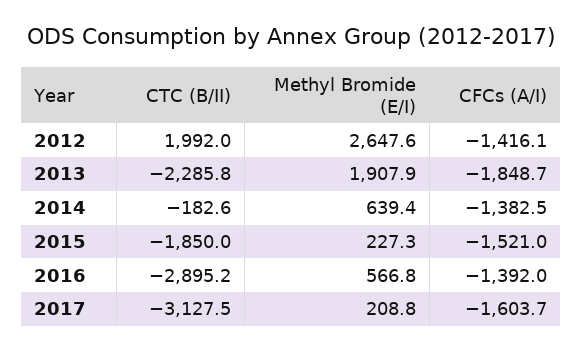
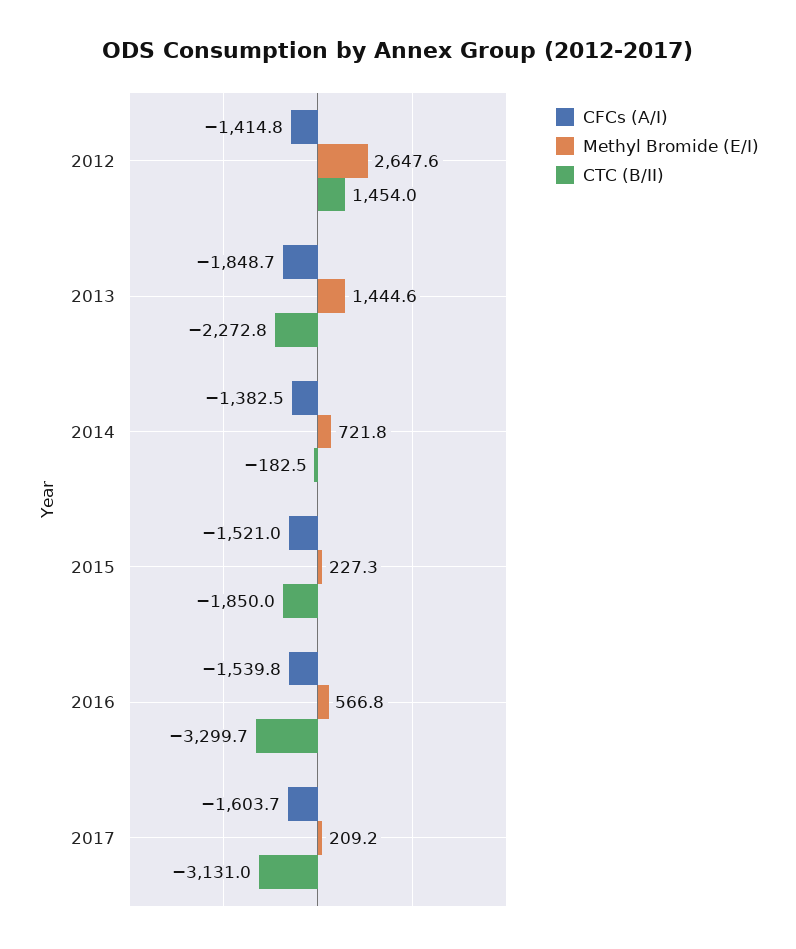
CTC (B/II), 2012: 1992 -> 1454
CFCs (A/I), 2012: -1416.1 -> -1414.8
CTC (B/II), 2013: -2285.8 -> -2272.8
Methyl Bromide (E/I), 2013: 1907.9 -> 1444.6
CTC (B/II), 2014: -182.6 -> -182.5
Methyl Bromide (E/I), 2014: 639.4 -> 721.8
CTC (B/II), 2016: -2895.2 -> -3299.7
CFCs (A/I), 2016: -1392 -> -1539.8
CTC (B/II), 2017: -3127.5 -> -3131
Methyl Bromide (E/I), 2017: 208.8 -> 209.2

